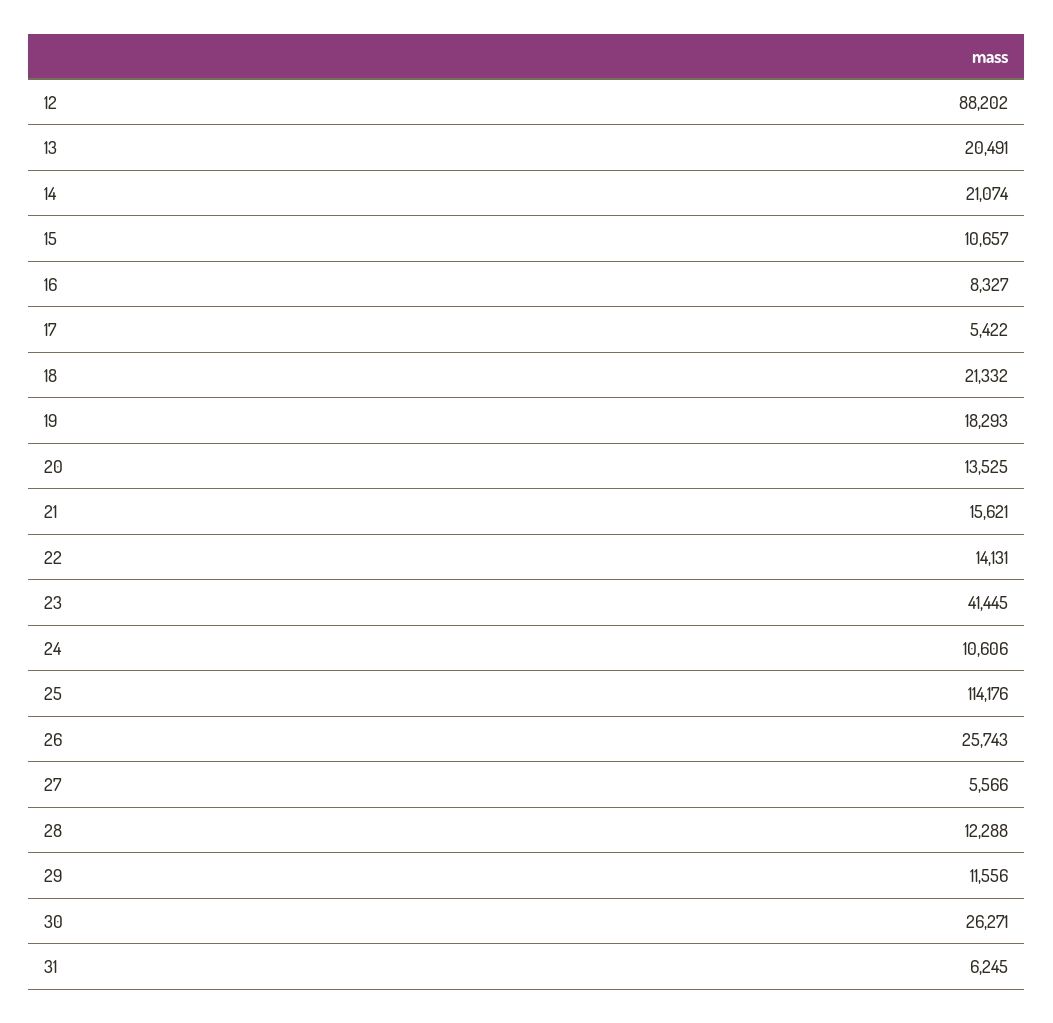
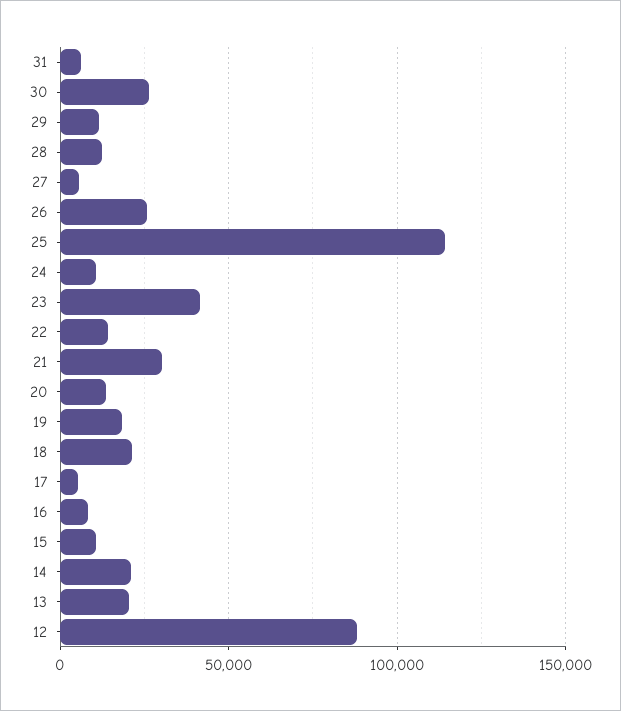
21: 15621 -> 30000

